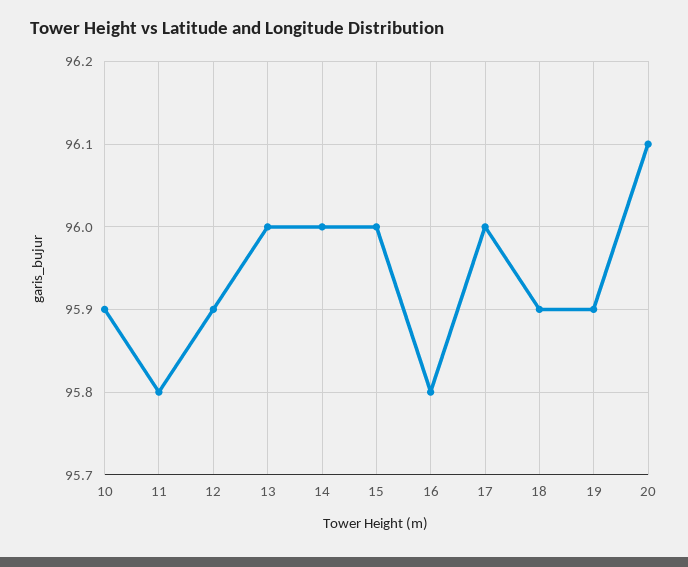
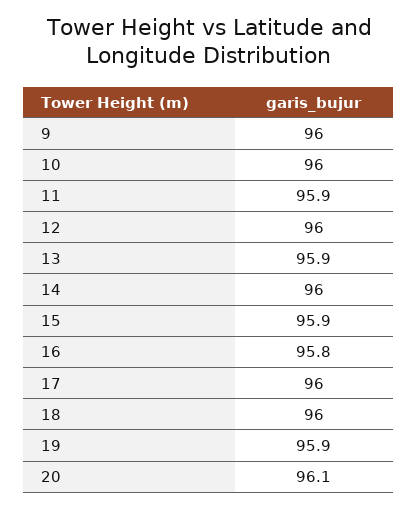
10: 95.9 -> 96
11: 95.8 -> 95.9
12: 95.9 -> 96
13: 96 -> 95.9
15: 96 -> 95.9
18: 95.9 -> 96
9: none -> 96

